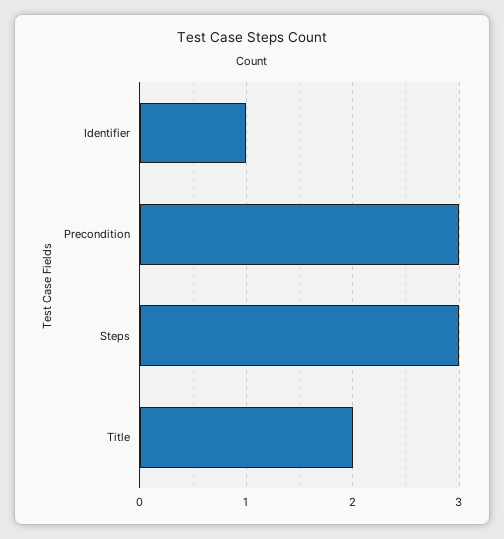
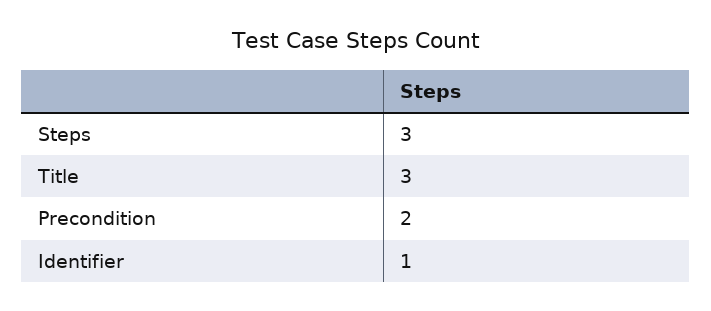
Precondition: 3 -> 2
Title: 2 -> 3

